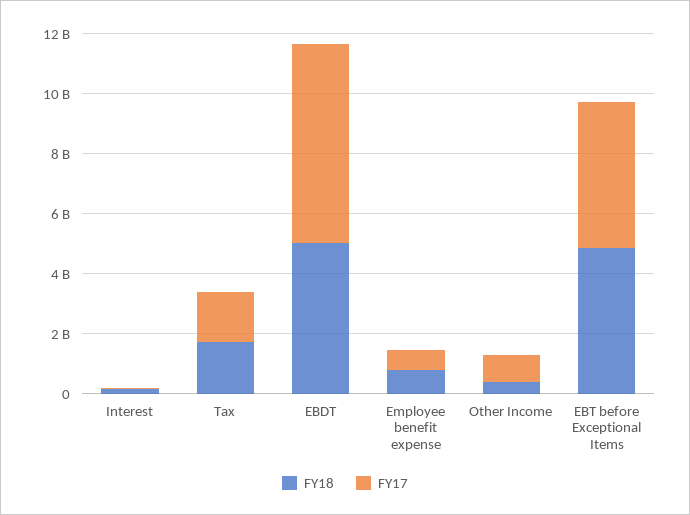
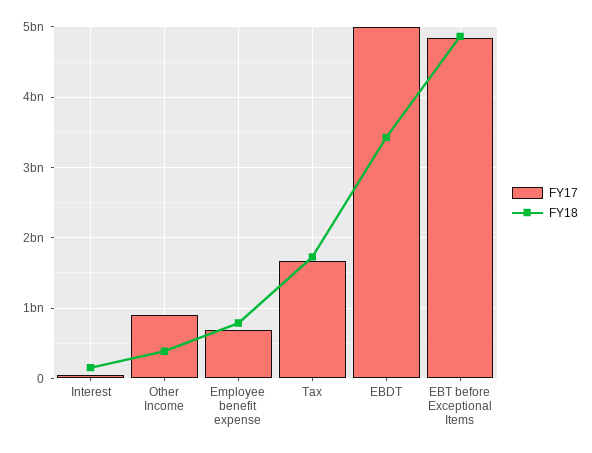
FY18, EBDT: 5000000000 -> 3400000000
FY17, EBDT: 6500000000 -> 5000000000

